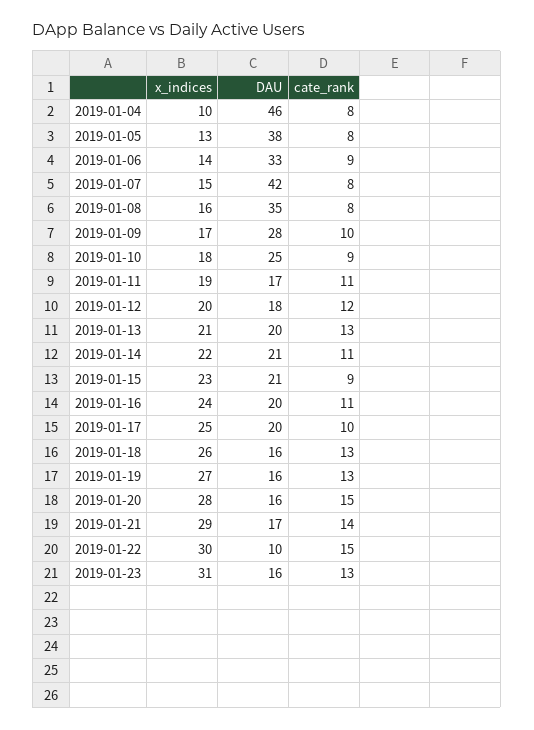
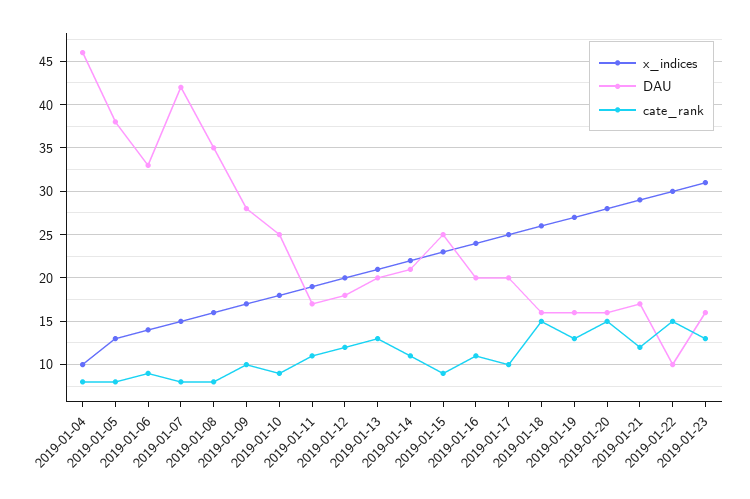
DAU, 2019-01-15: 21 -> 25
cate_rank, 2019-01-18: 13 -> 15
cate_rank, 2019-01-21: 14 -> 12

